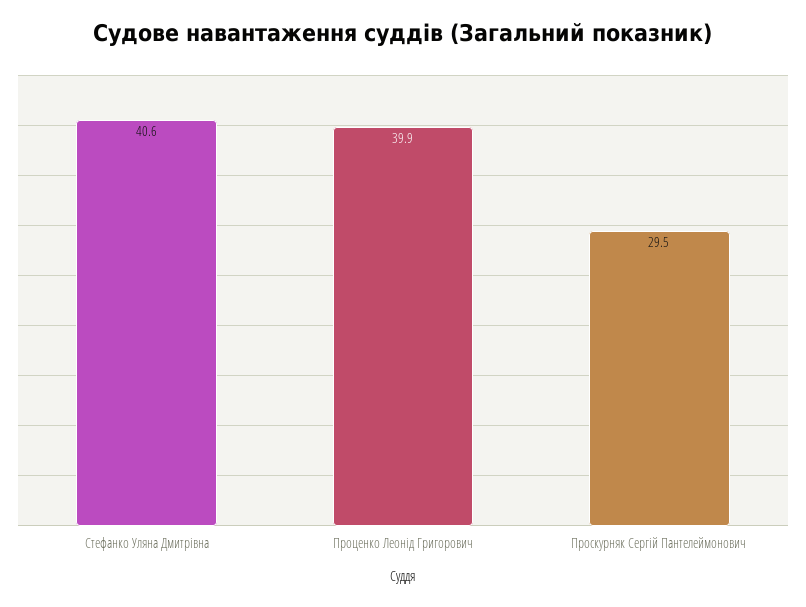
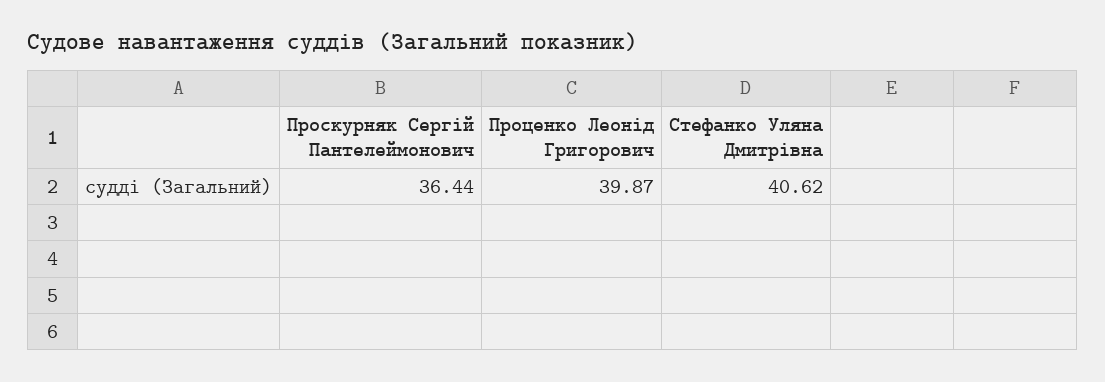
Проскурняк Сергій Пантелеймонович: 29.5 -> 36.44

